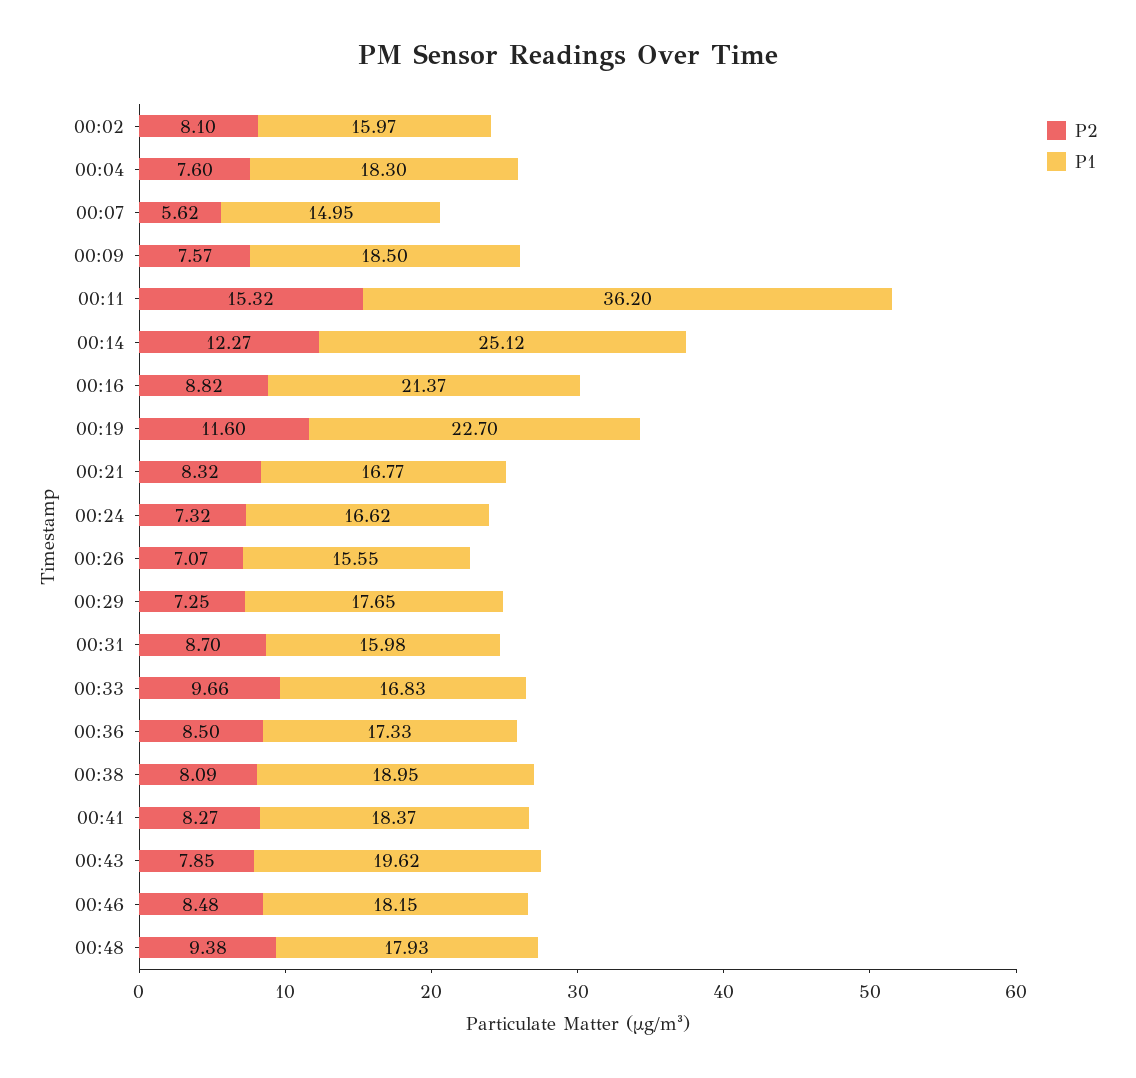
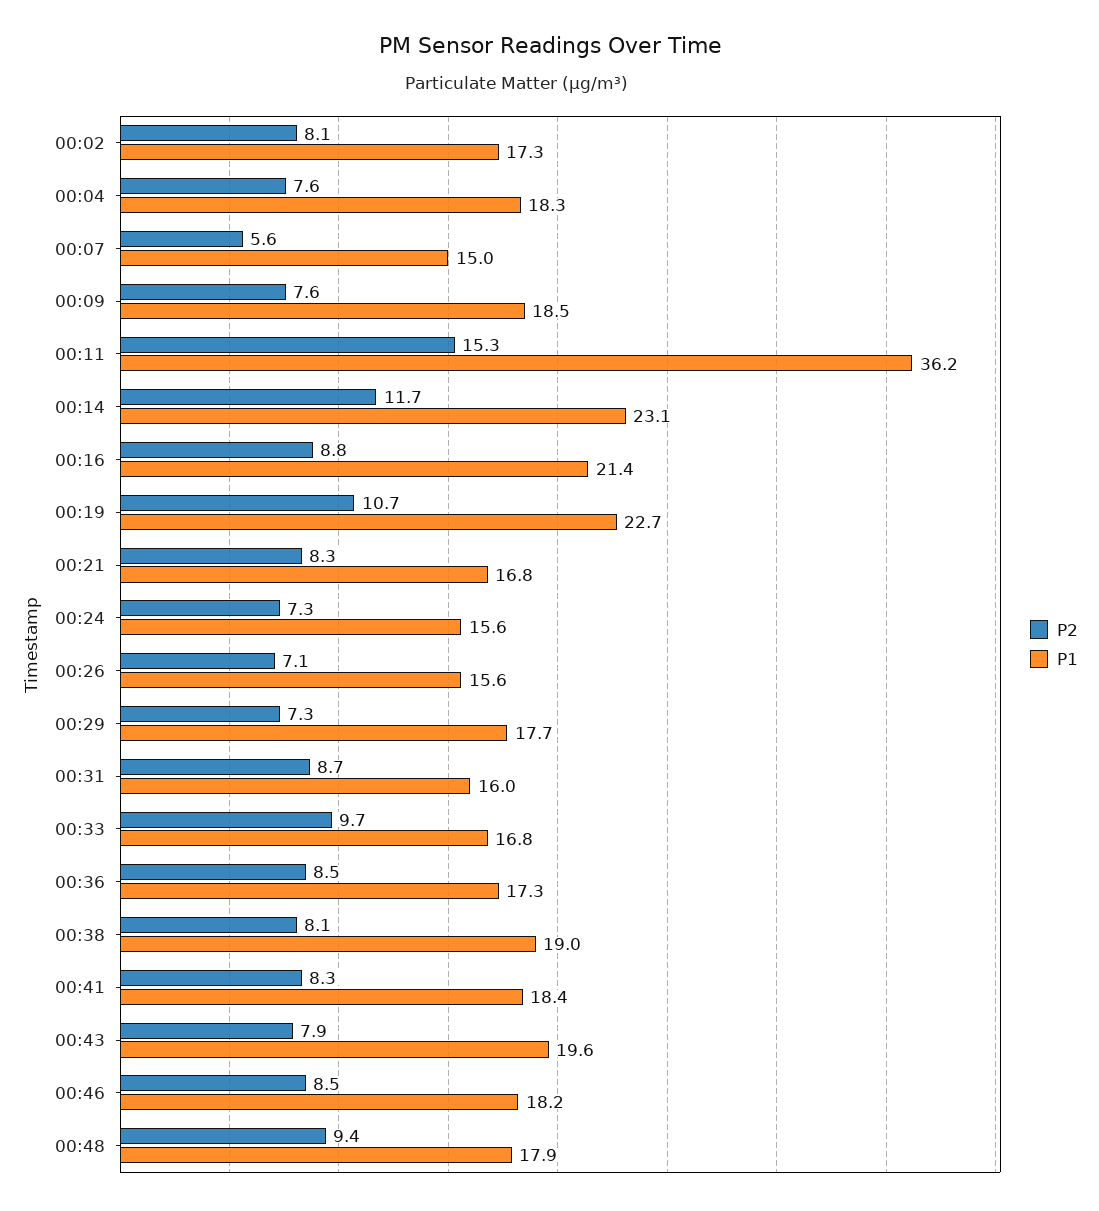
P1, 00:02: 15.97 -> 17.3
P2, 00:14: 12.27 -> 11.7
P1, 00:14: 25.12 -> 23.1
P2, 00:19: 11.6 -> 10.7
P1, 00:24: 16.62 -> 15.6

